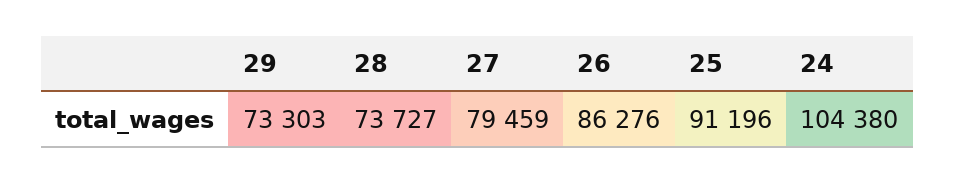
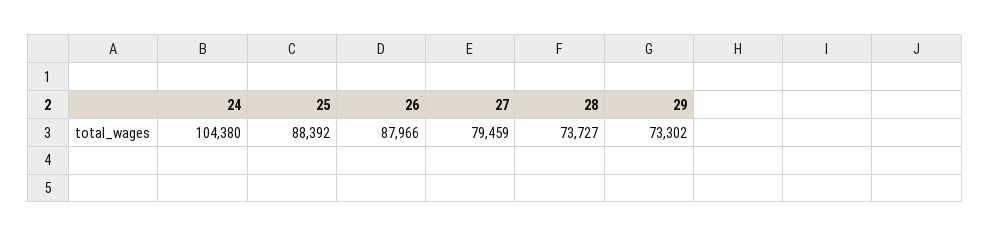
29: 73303 -> 73302
26: 86276 -> 87966
25: 91196 -> 88392

